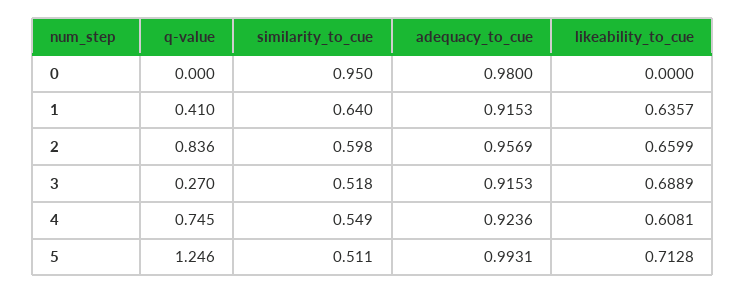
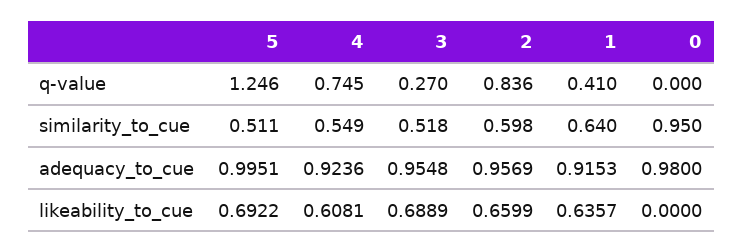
adequacy_to_cue, 3: 0.9153 -> 0.9548
adequacy_to_cue, 5: 0.9931 -> 0.9951
likeability_to_cue, 5: 0.7128 -> 0.6922

